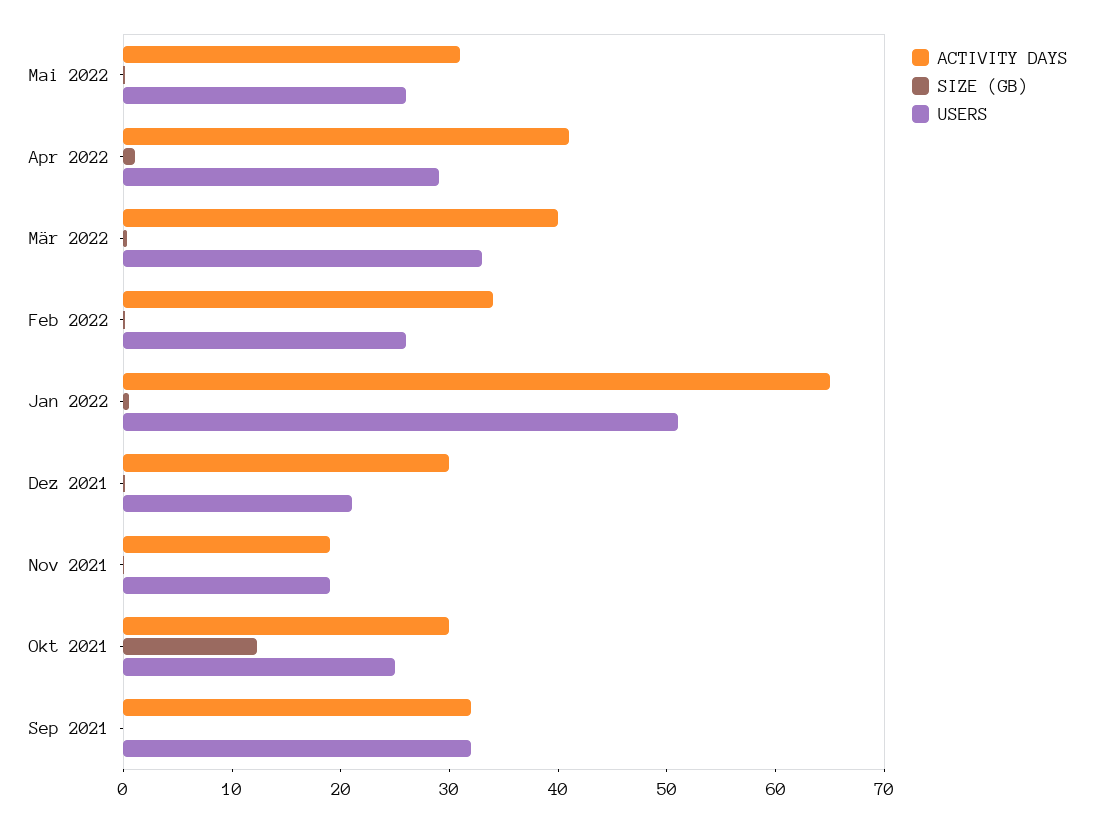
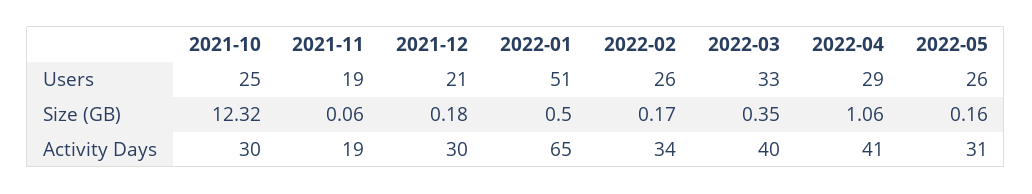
ACTIVITY DAYS, Sep 2021: 32 -> none
SIZE (GB), Sep 2021: 0 -> none
USERS, Sep 2021: 32 -> none

